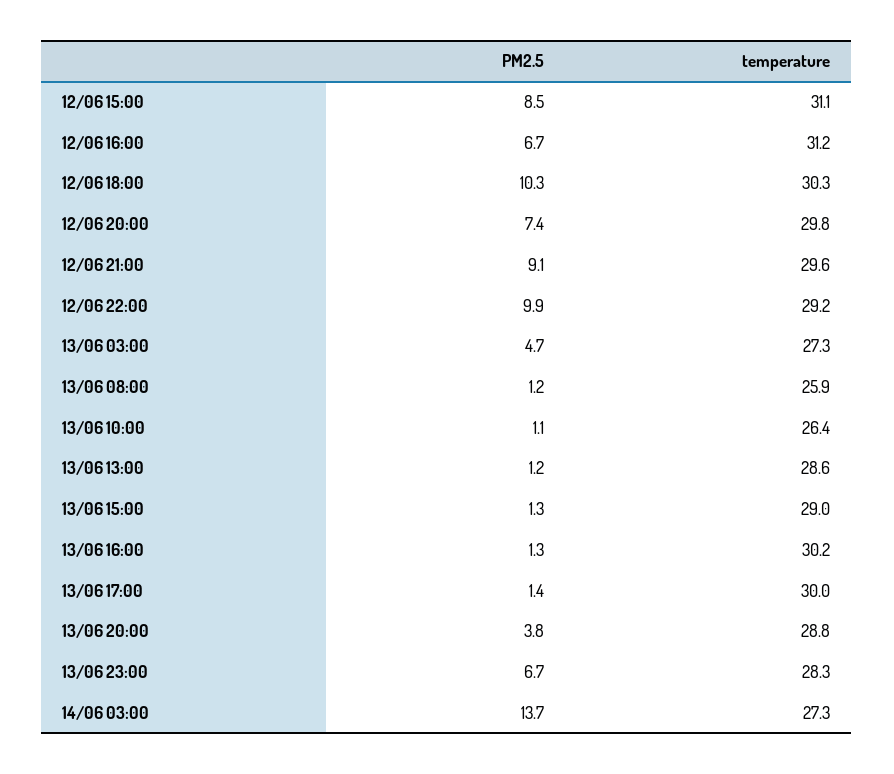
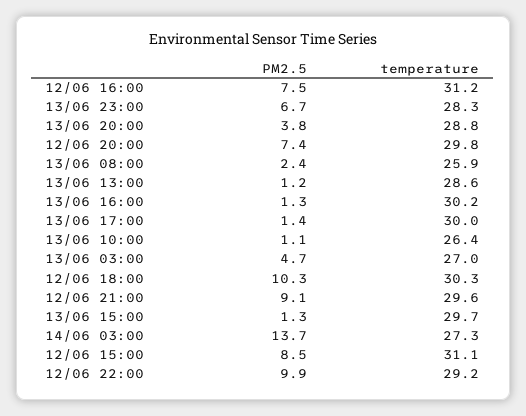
PM2.5, 12/06 16:00: 6.7 -> 7.5
temperature, 13/06 03:00: 27.3 -> 27
PM2.5, 13/06 08:00: 1.2 -> 2.4
temperature, 13/06 15:00: 29 -> 29.7

